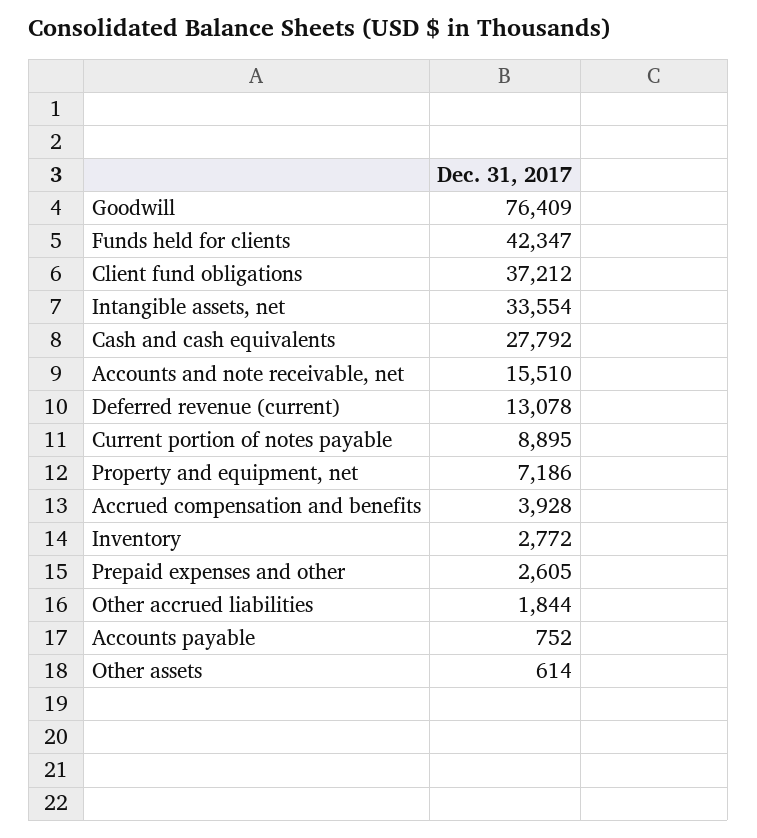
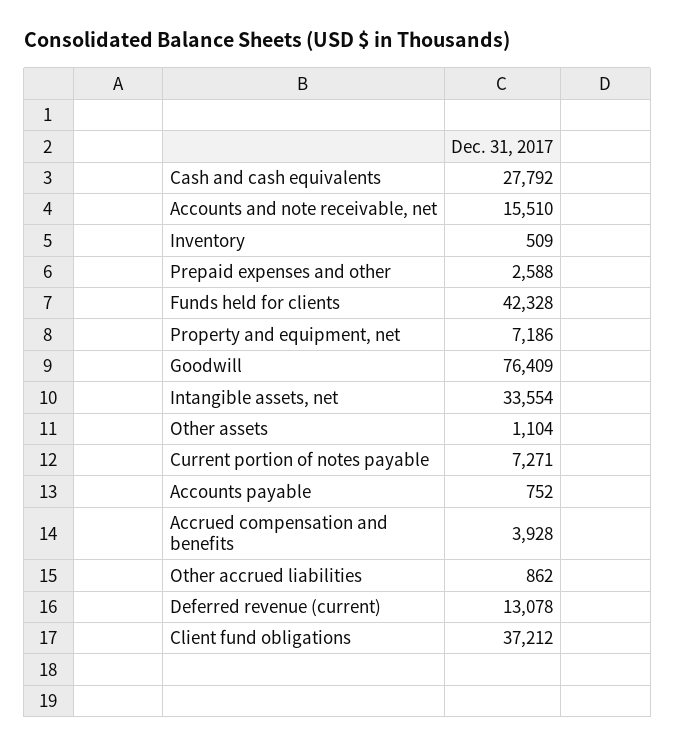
Funds held for clients: 42347 -> 42328
Current portion of notes payable: 8895 -> 7271
Inventory: 2772 -> 509
Prepaid expenses and other: 2605 -> 2588
Other accrued liabilities: 1844 -> 862
Other assets: 614 -> 1104

